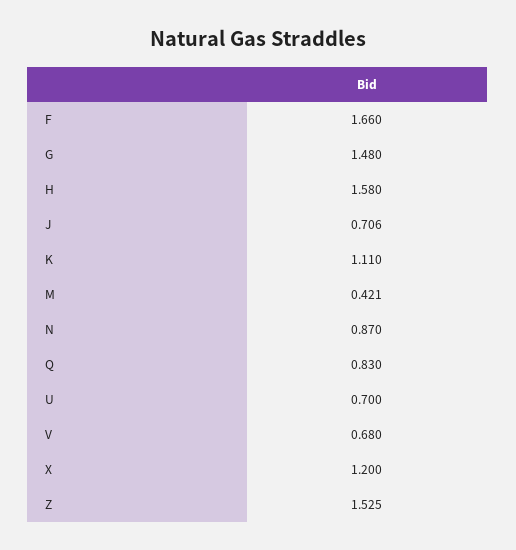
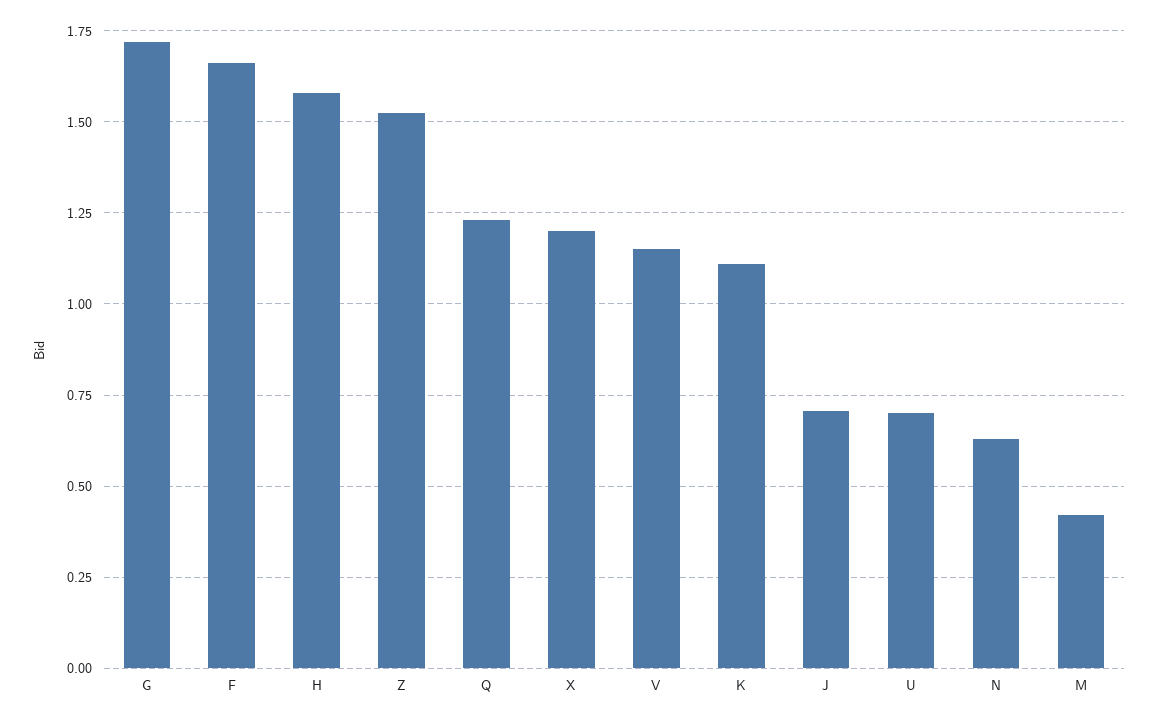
G: 1.48 -> 1.725
N: 0.87 -> 0.625
Q: 0.83 -> 1.225
V: 0.68 -> 1.15

